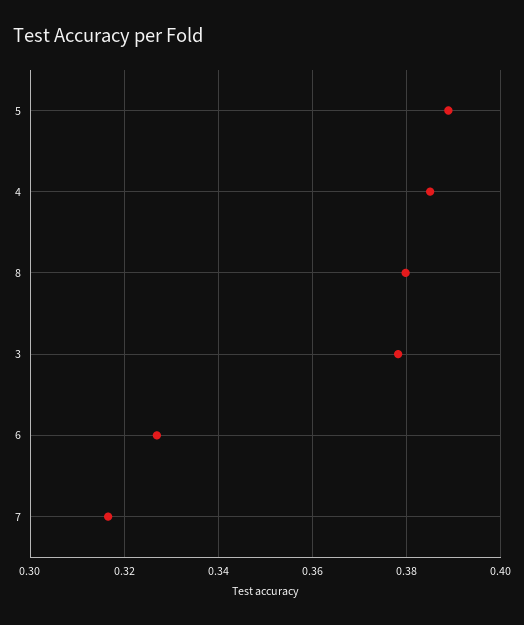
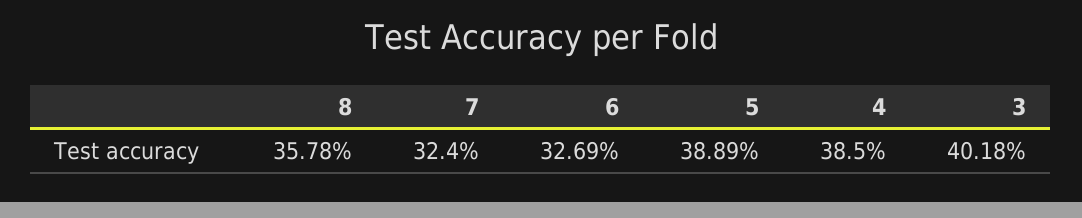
8: 0.38 -> 0.3578
3: 0.378 -> 0.4018
7: 0.316 -> 0.324

